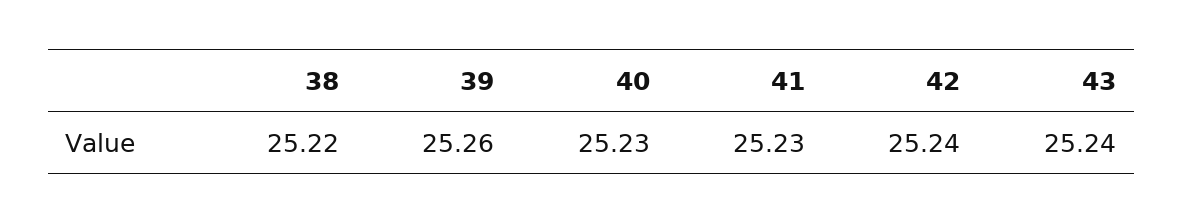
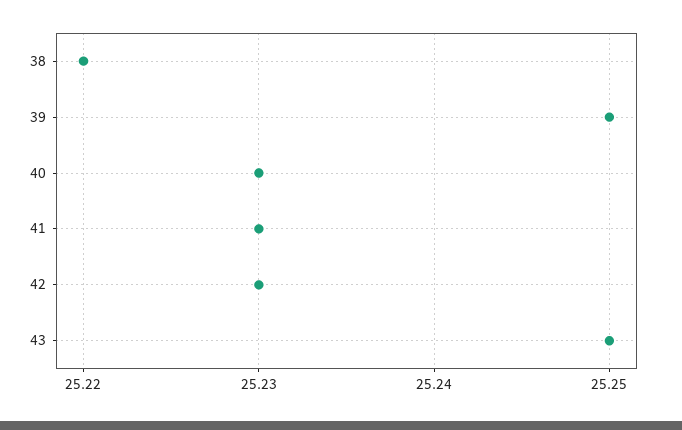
39: 25.26 -> 25.25
42: 25.24 -> 25.23
43: 25.24 -> 25.25

